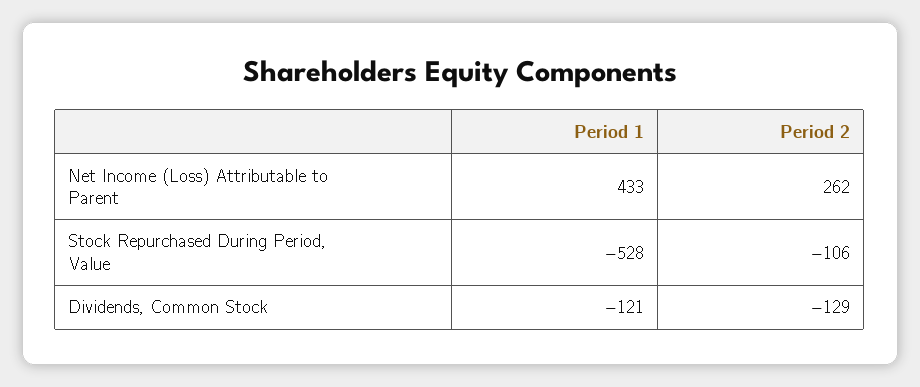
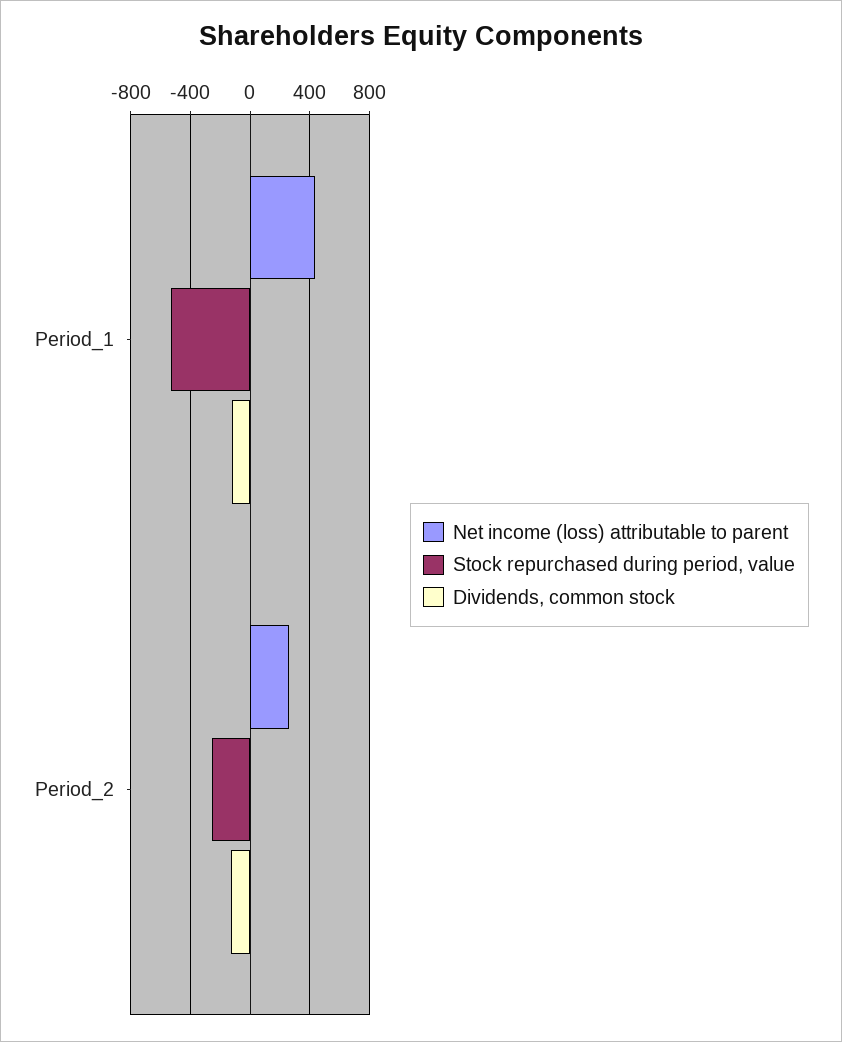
Stock Repurchased During Period, Value, Period 2: -106 -> -250

